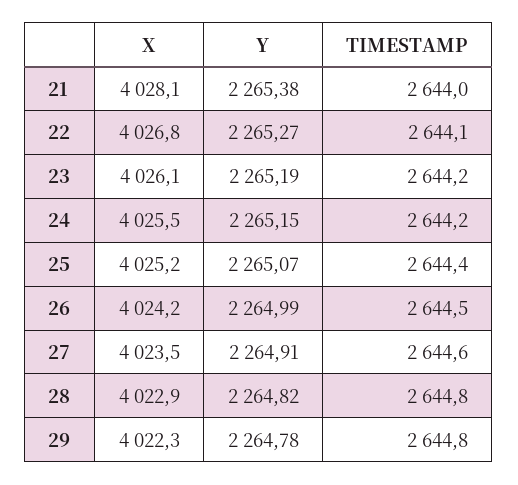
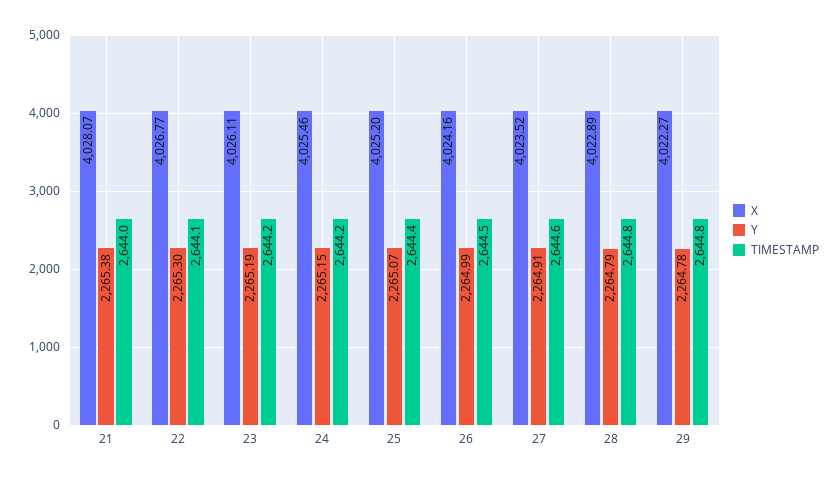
Y, 22: 2265.27 -> 2265.3
Y, 28: 2264.82 -> 2264.79

